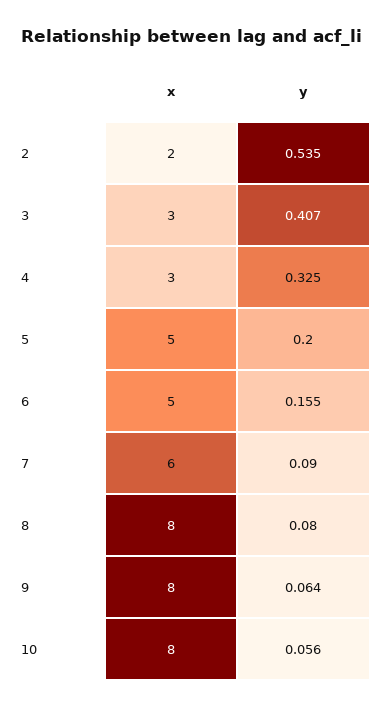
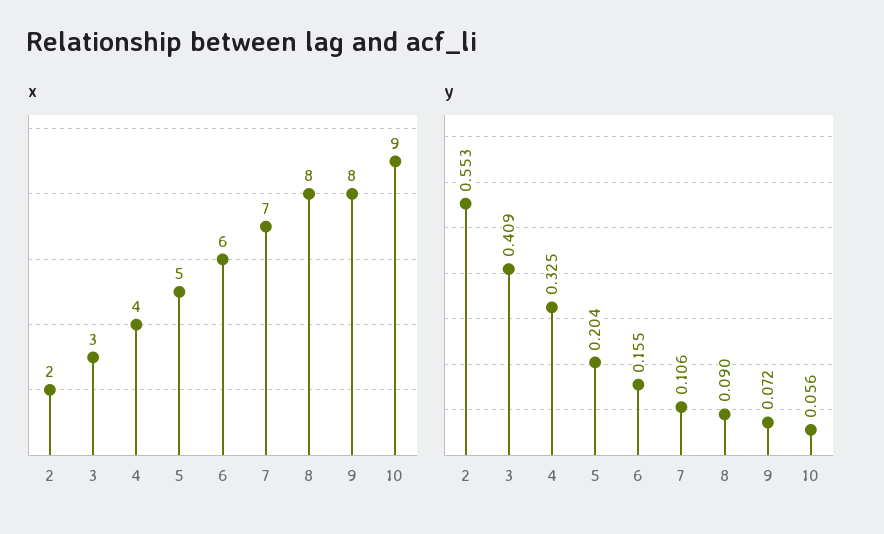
y, 2: 0.535 -> 0.553
y, 3: 0.407 -> 0.409
x, 4: 3 -> 4
y, 5: 0.2 -> 0.204
x, 6: 5 -> 6
x, 7: 6 -> 7
y, 7: 0.09 -> 0.106
y, 8: 0.08 -> 0.09
y, 9: 0.064 -> 0.072
x, 10: 8 -> 9

